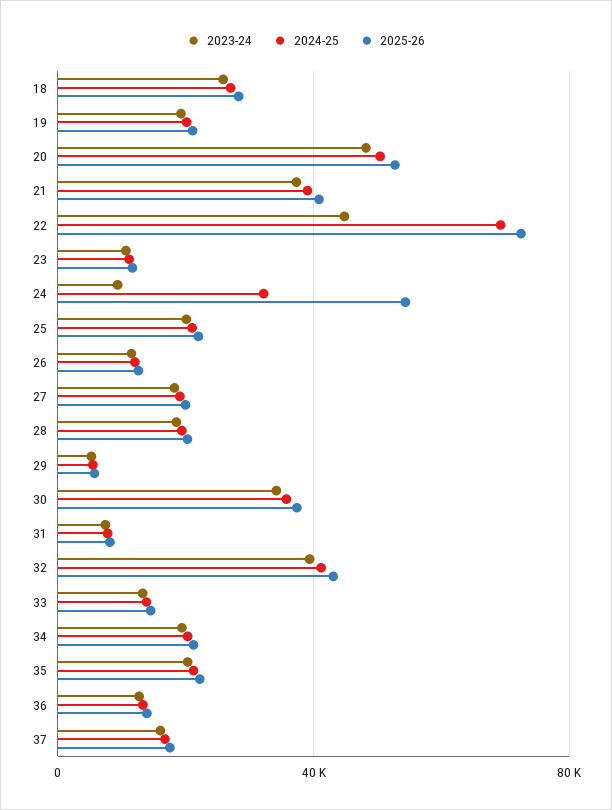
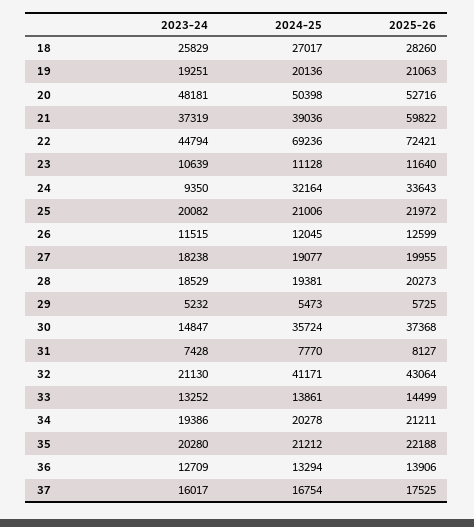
2025-26, 21: 40000 -> 59822
2025-26, 24: 55000 -> 33643
2023-24, 30: 35000 -> 14847
2023-24, 32: 40000 -> 21130

